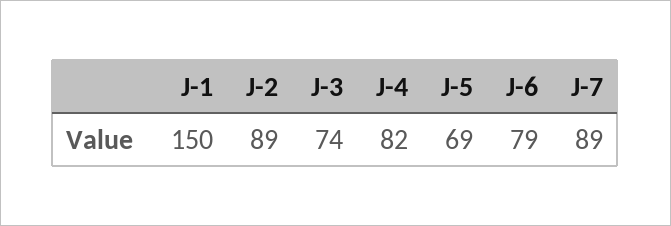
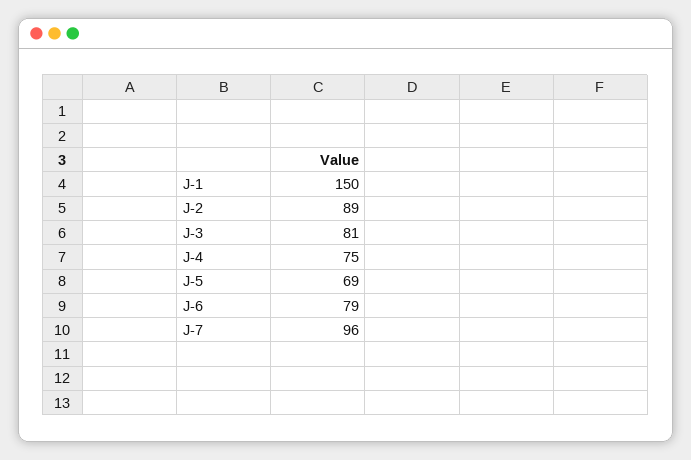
J-3: 74 -> 81
J-4: 82 -> 75
J-7: 89 -> 96

